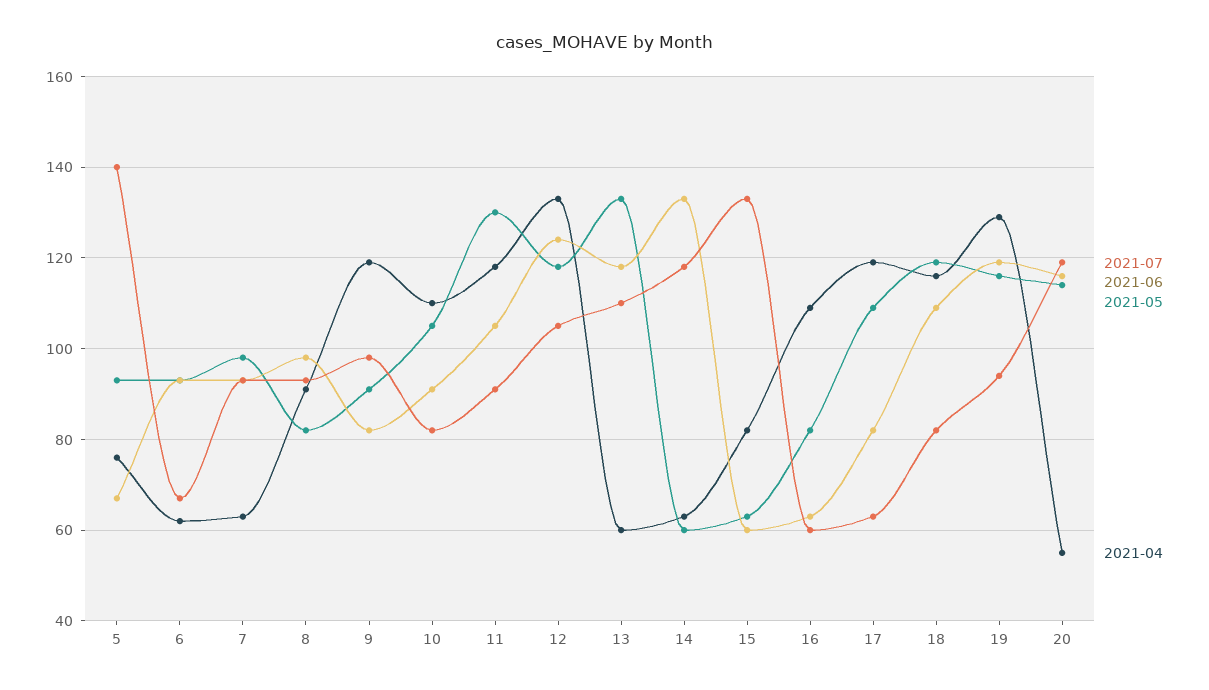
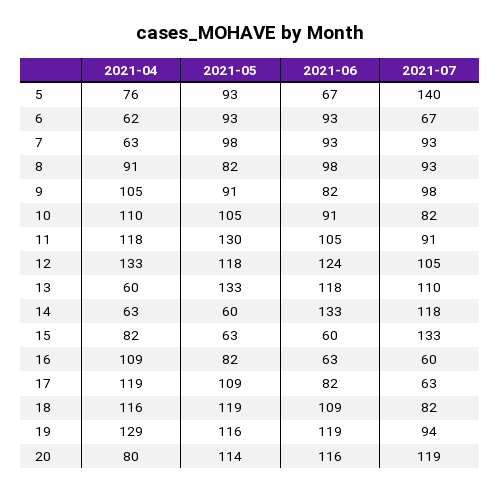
2021-04, 9: 120 -> 105
2021-04, 20: 55 -> 80

